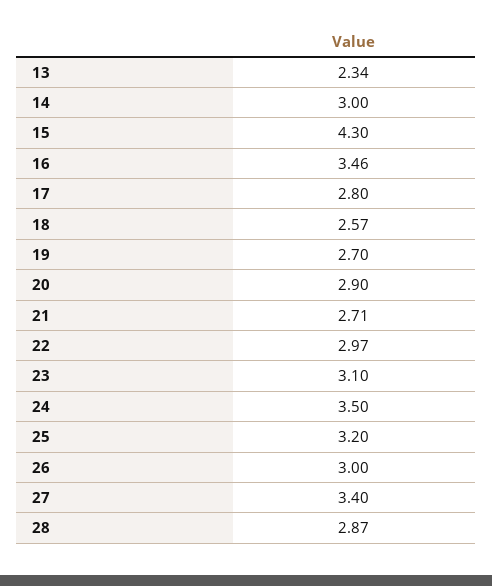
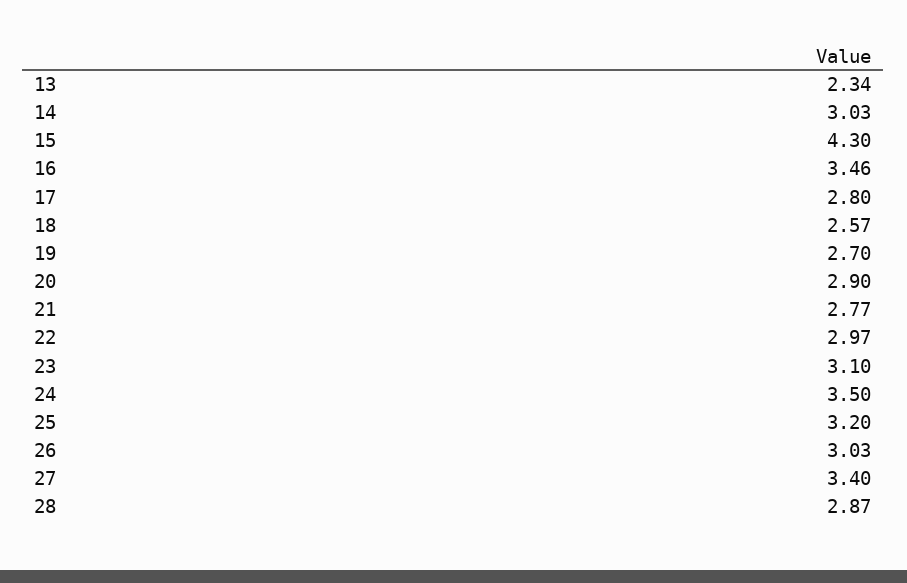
14: 3 -> 3.03
21: 2.71 -> 2.77
26: 3 -> 3.03

